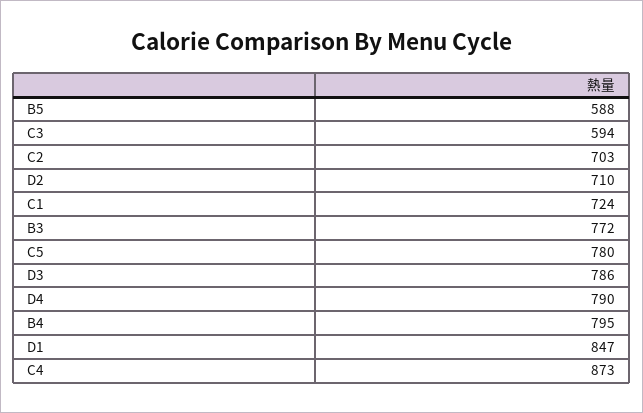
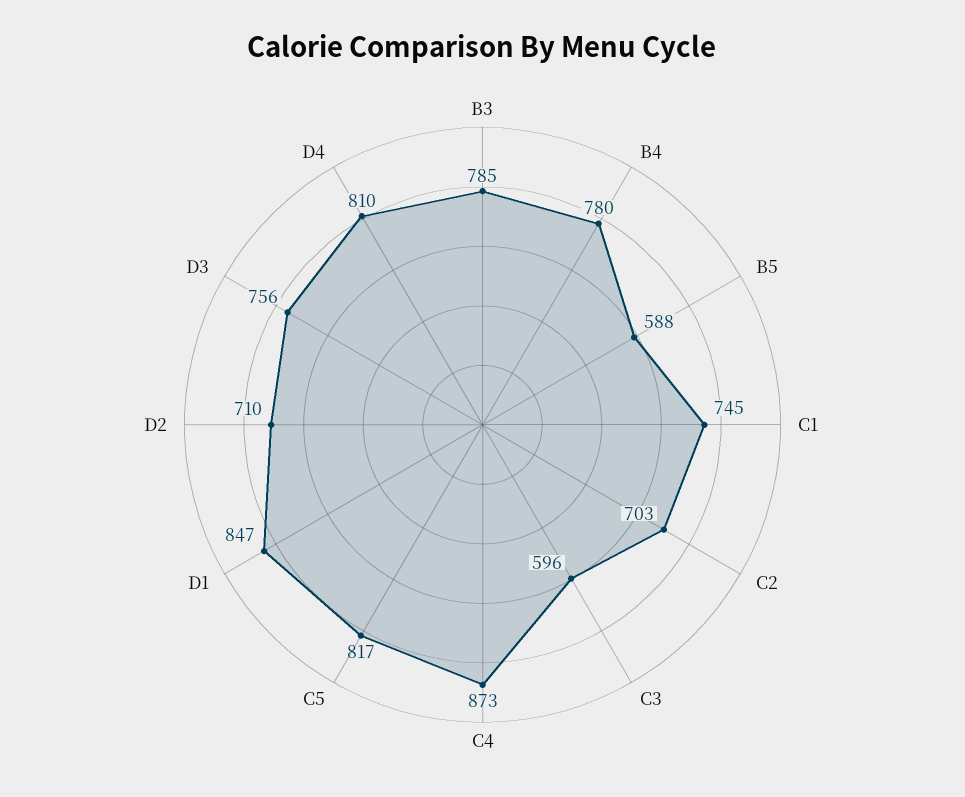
C3: 594 -> 596
C1: 724 -> 745
B3: 772 -> 785
C5: 780 -> 817
D3: 786 -> 756
D4: 790 -> 810
B4: 795 -> 780

